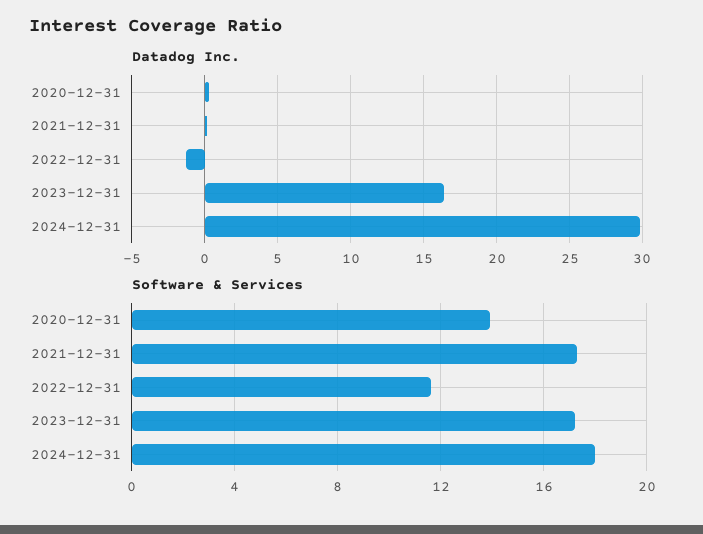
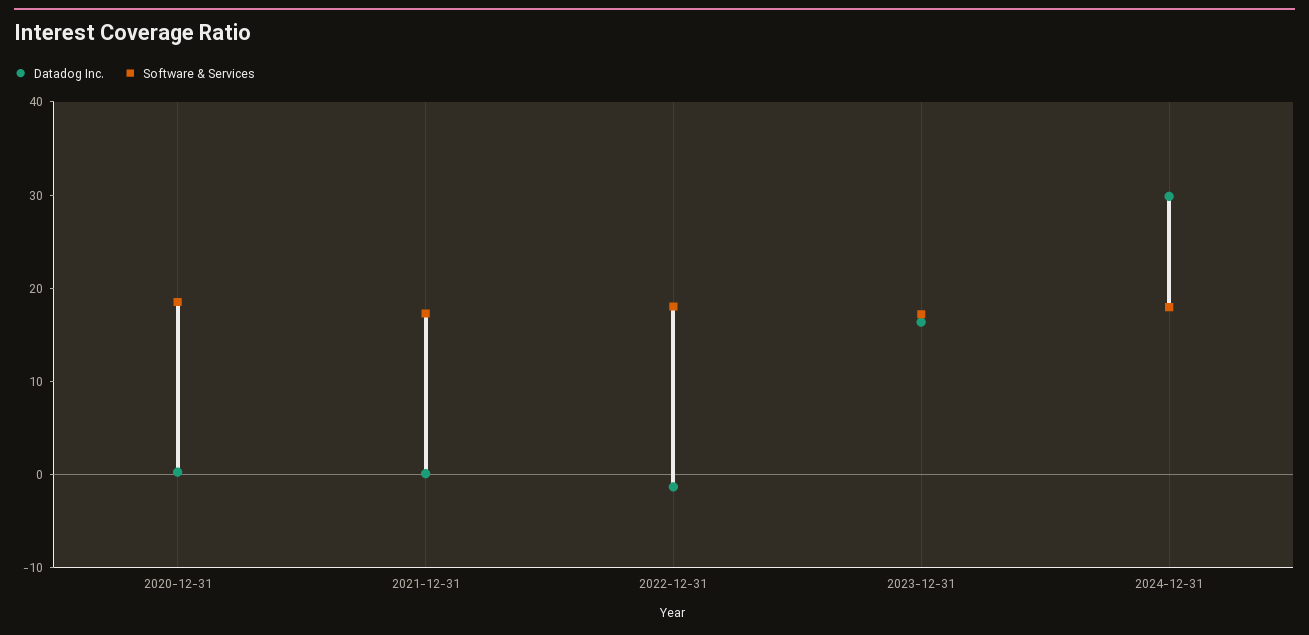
Software & Services, 2020-12-31: 14 -> 18
Software & Services, 2022-12-31: 11.5 -> 18

